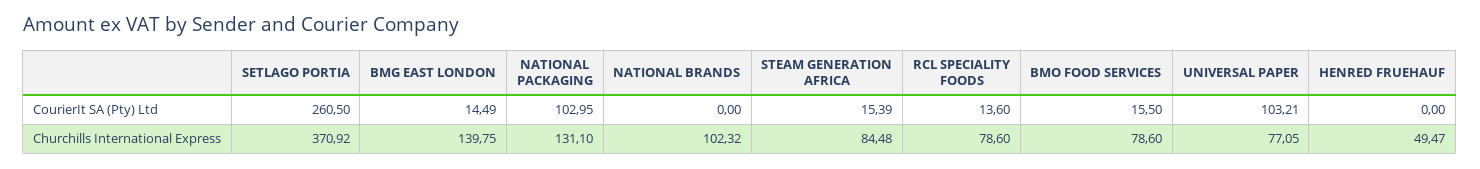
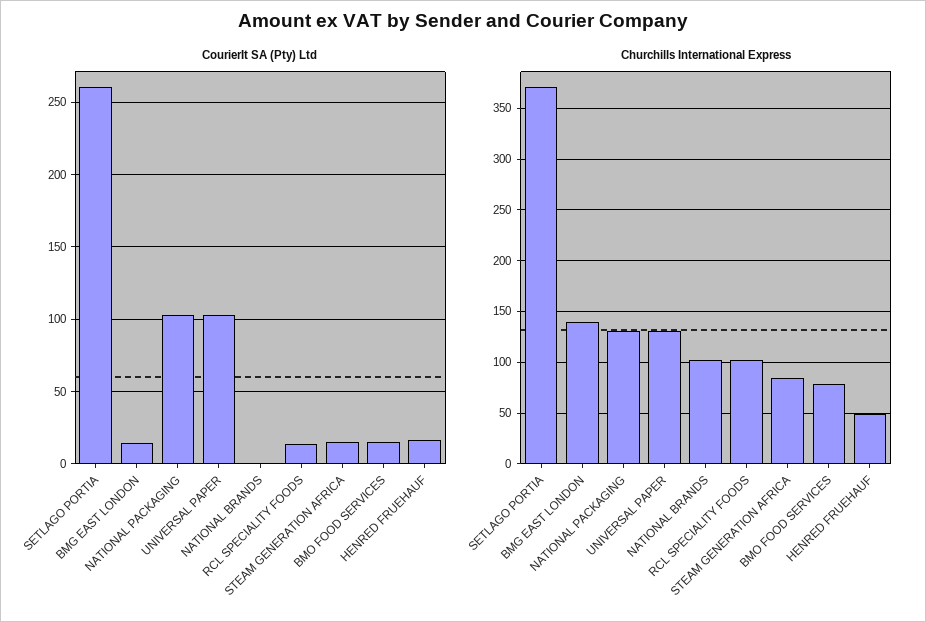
CourierIt SA (Pty) Ltd, HENRED FRUEHAUF: 0 -> 15
Churchills International Express, RCL SPECIALITY FOODS: 78.6 -> 100
Churchills International Express, UNIVERSAL PAPER: 77.05 -> 130

